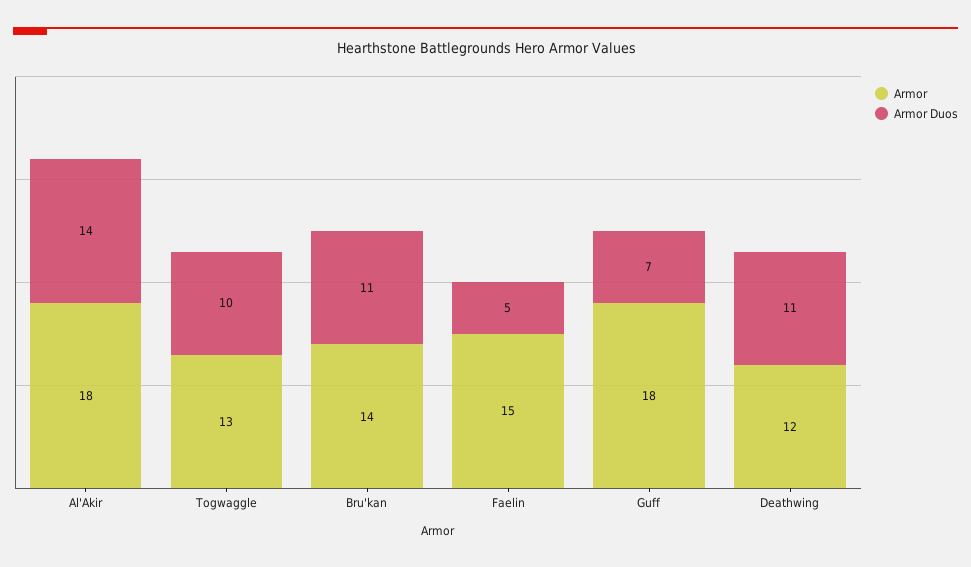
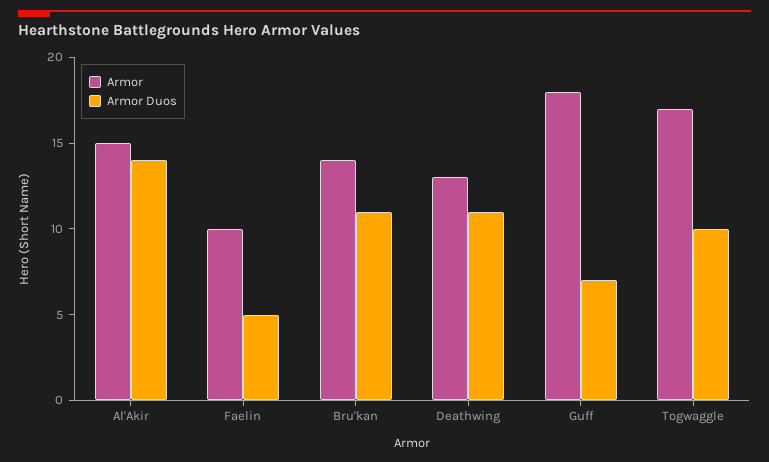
Armor, Al'Akir: 18 -> 15
Armor, Togwaggle: 13 -> 17
Armor, Faelin: 15 -> 10
Armor, Deathwing: 12 -> 13

